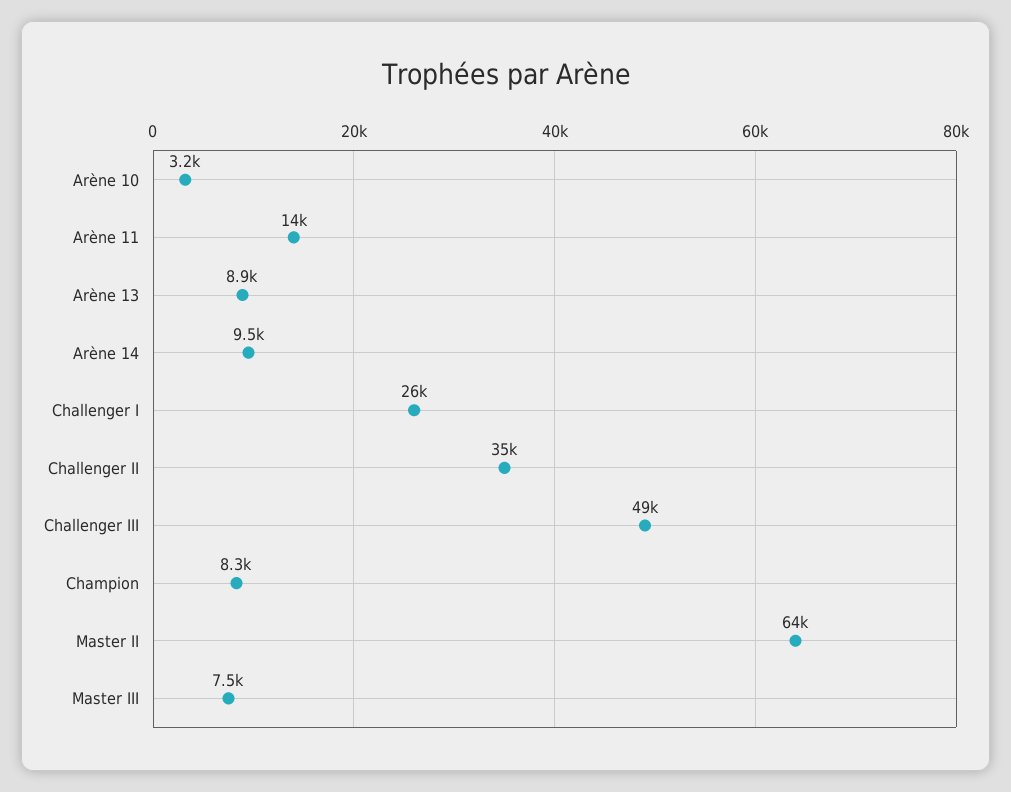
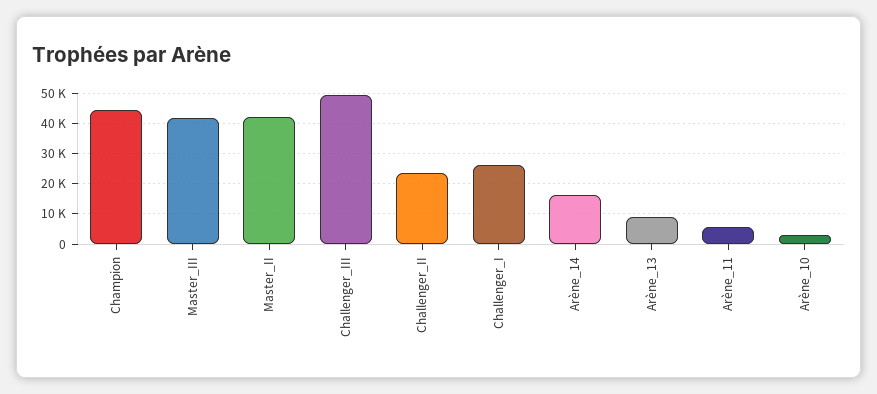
Arène 11: 14000 -> 6000
Arène 14: 9500 -> 16000
Challenger II: 35000 -> 24000
Champion: 8300 -> 44000
Master II: 64000 -> 42000
Master III: 7500 -> 42000

